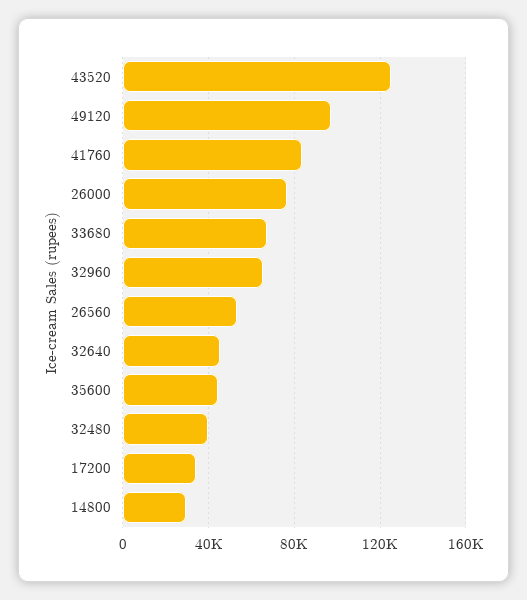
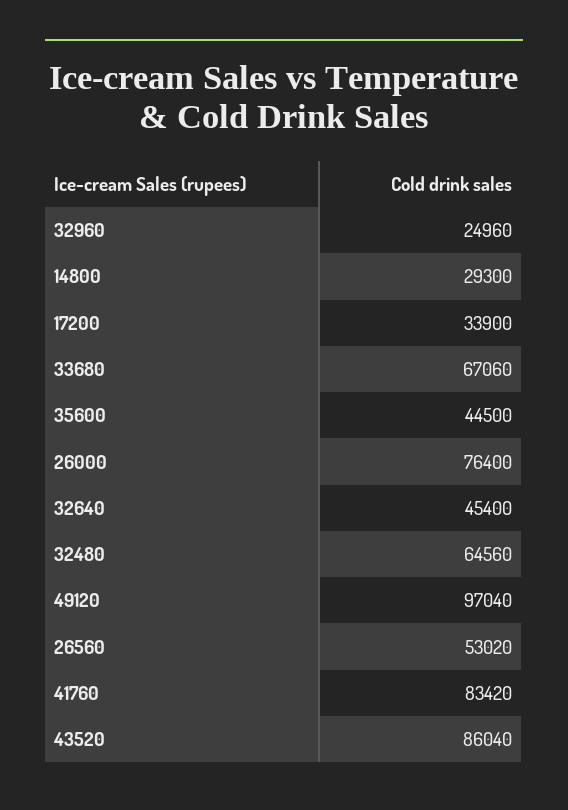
43520: 125000 -> 86040
32960: 65000 -> 24960
32480: 40000 -> 64560

